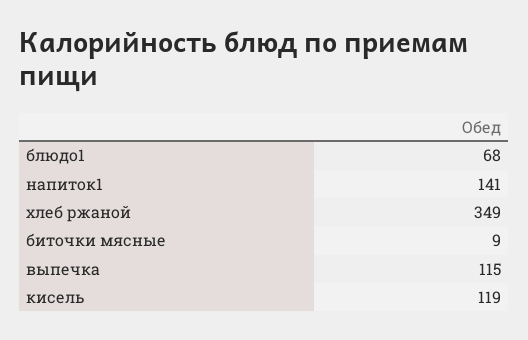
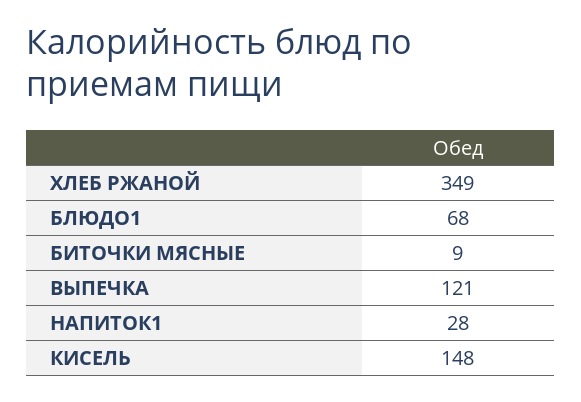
напиток1: 141 -> 28
выпечка: 115 -> 121
кисель: 119 -> 148

